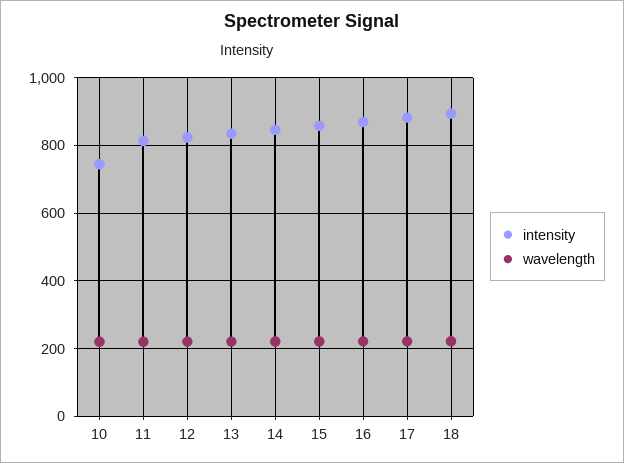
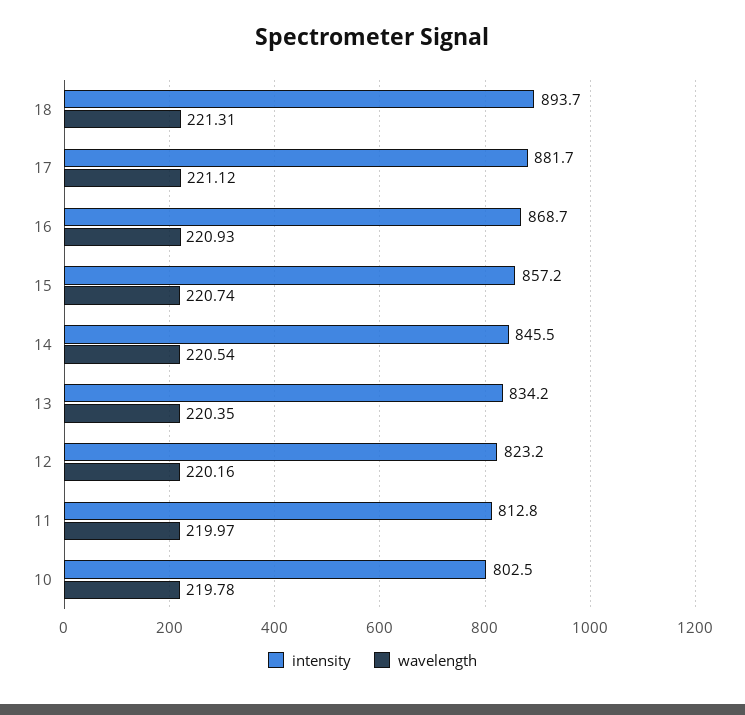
intensity, 10: 740 -> 802.5

